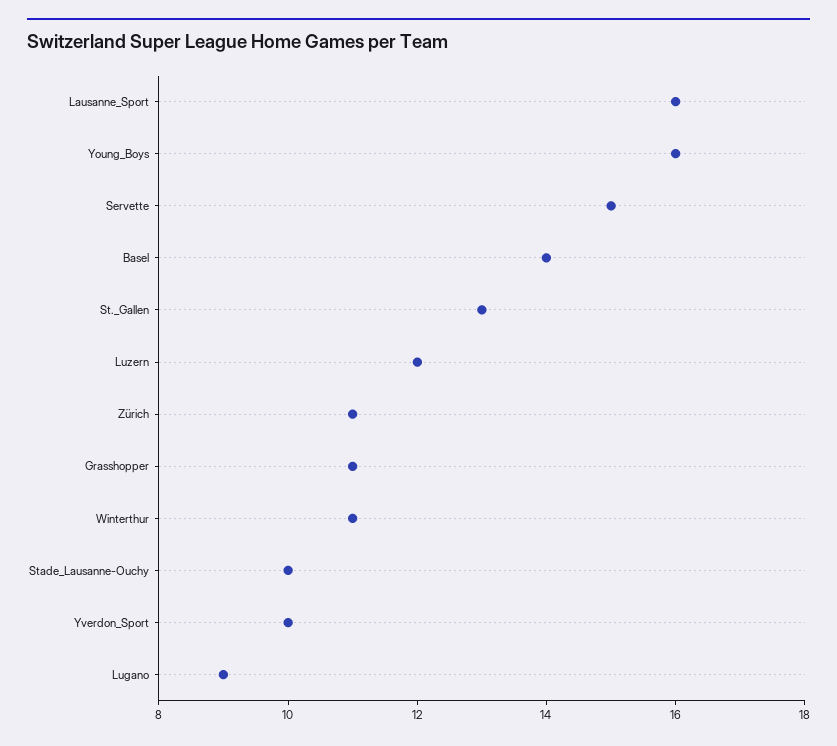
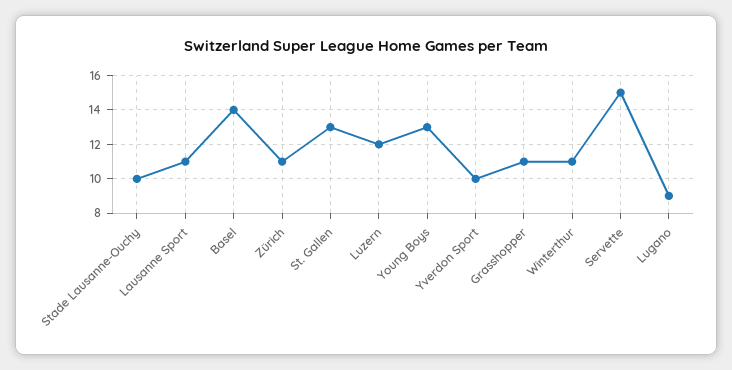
Lausanne_Sport: 16 -> 11
Young_Boys: 16 -> 13

